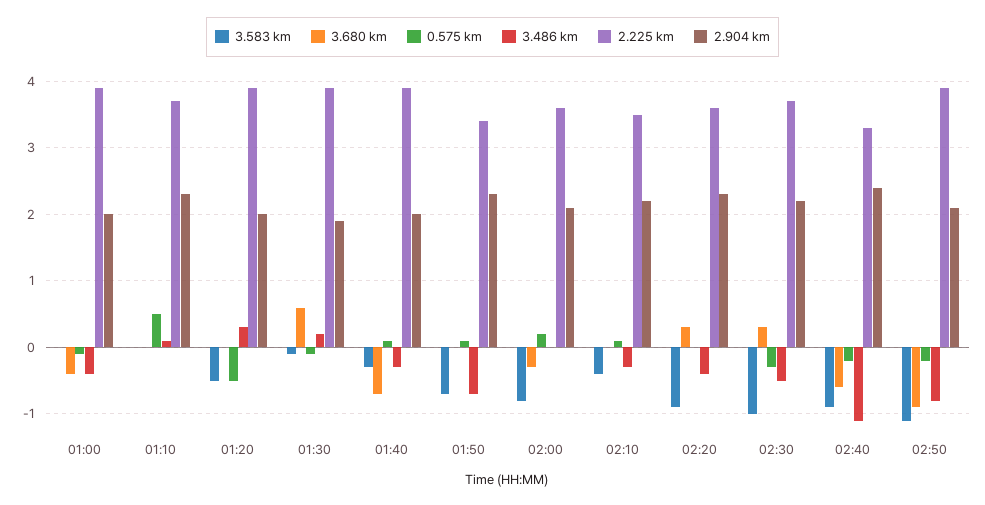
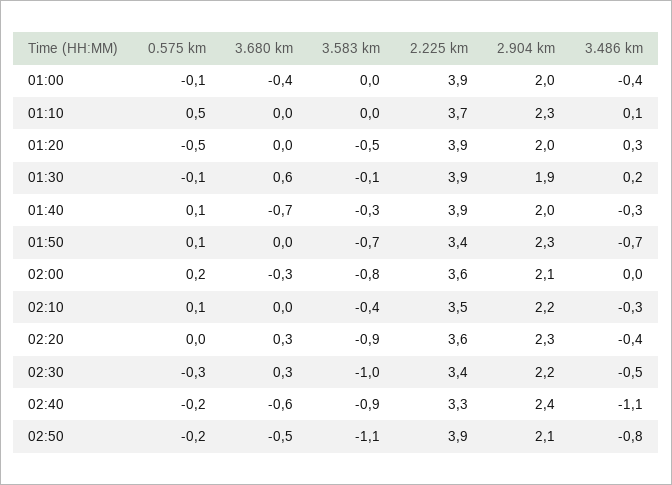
2.225 km, 02:30: 3.7 -> 3.4
3.680 km, 02:50: -0.9 -> -0.5

